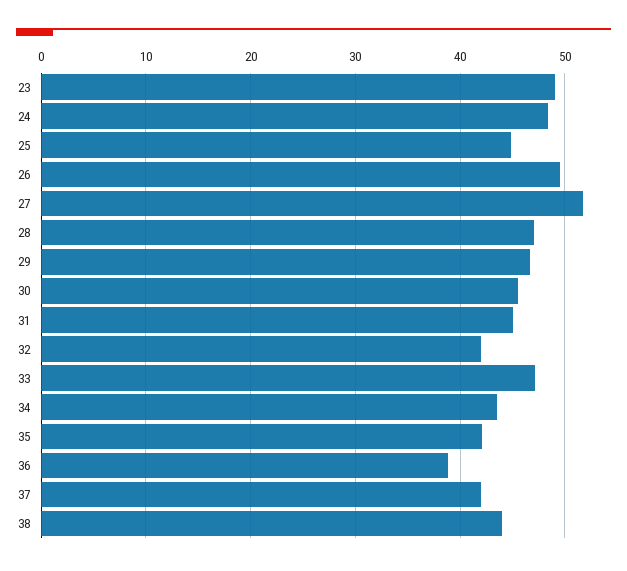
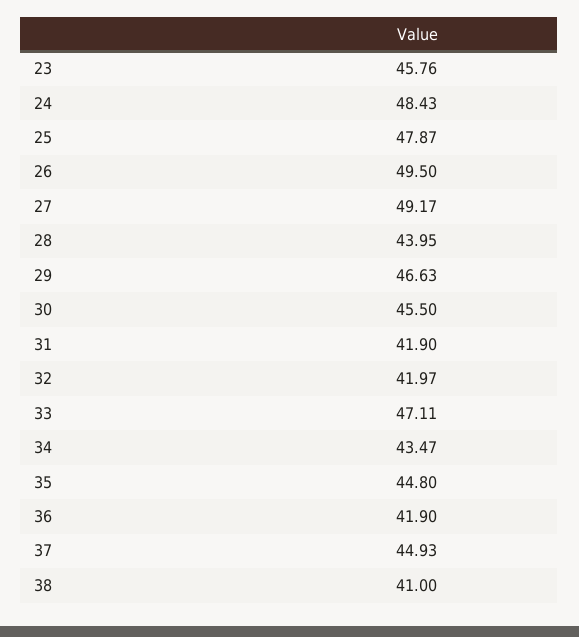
23: 49 -> 45.76
25: 45 -> 47.87
27: 52 -> 49.17
28: 47 -> 43.95
31: 45 -> 41.9
35: 42 -> 44.8
36: 39 -> 41.9
37: 42 -> 44.93
38: 44 -> 41

